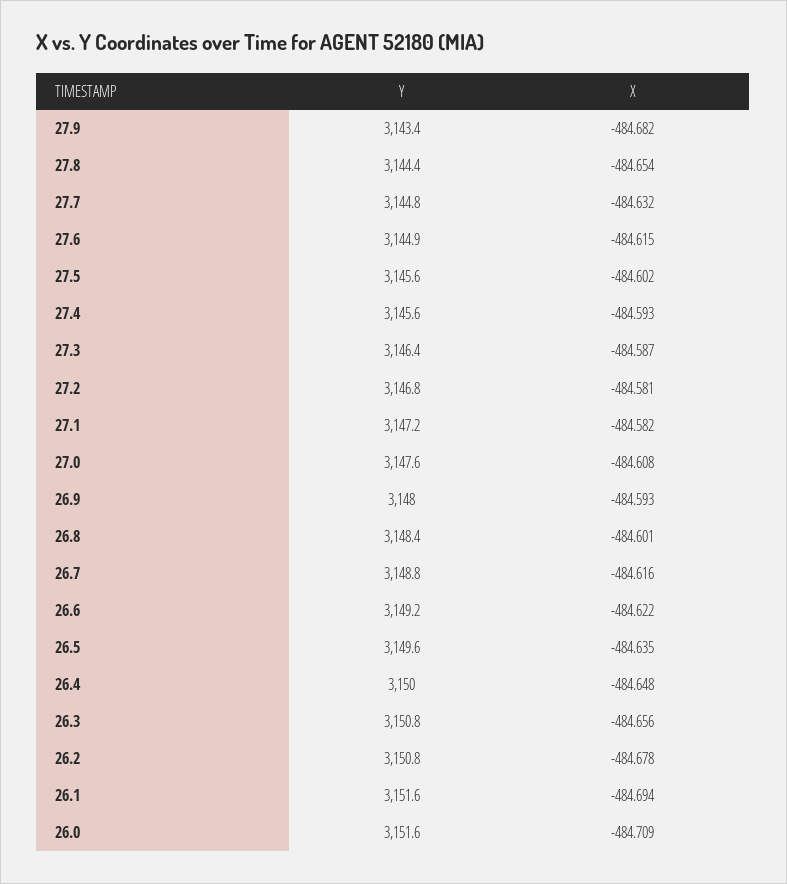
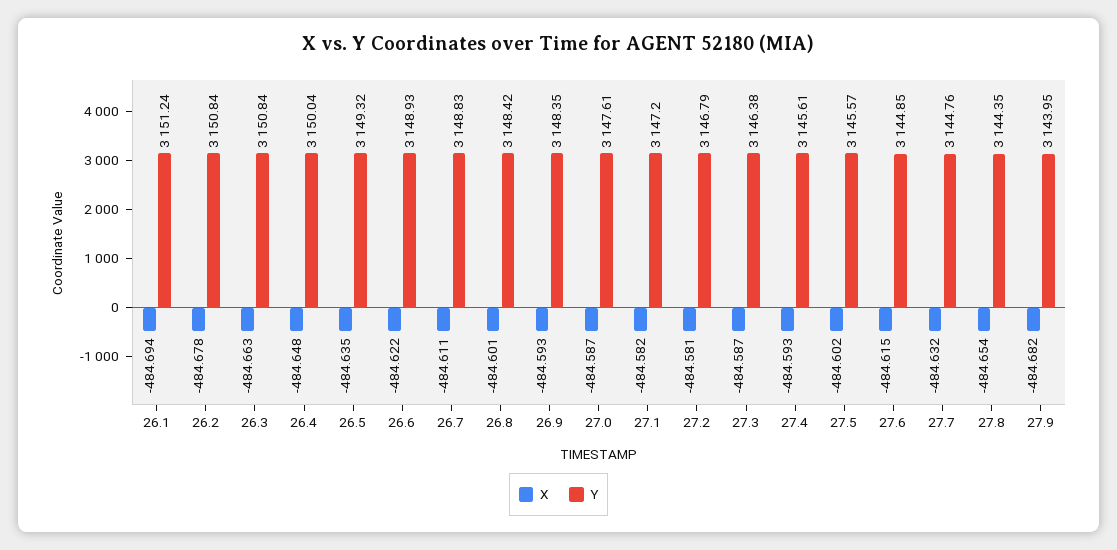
Y, 27.9: 3143.4 -> 3143.95
X, 27.0: -484.608 -> -484.587
Y, 26.9: 3148 -> 3148.35
X, 26.7: -484.616 -> -484.611
Y, 26.6: 3149.2 -> 3148.93
Y, 26.5: 3149.6 -> 3149.32
X, 26.3: -484.656 -> -484.663
Y, 26.1: 3151.6 -> 3151.24
Y, 26.0: 3151.6 -> none
X, 26.0: -484.709 -> none

